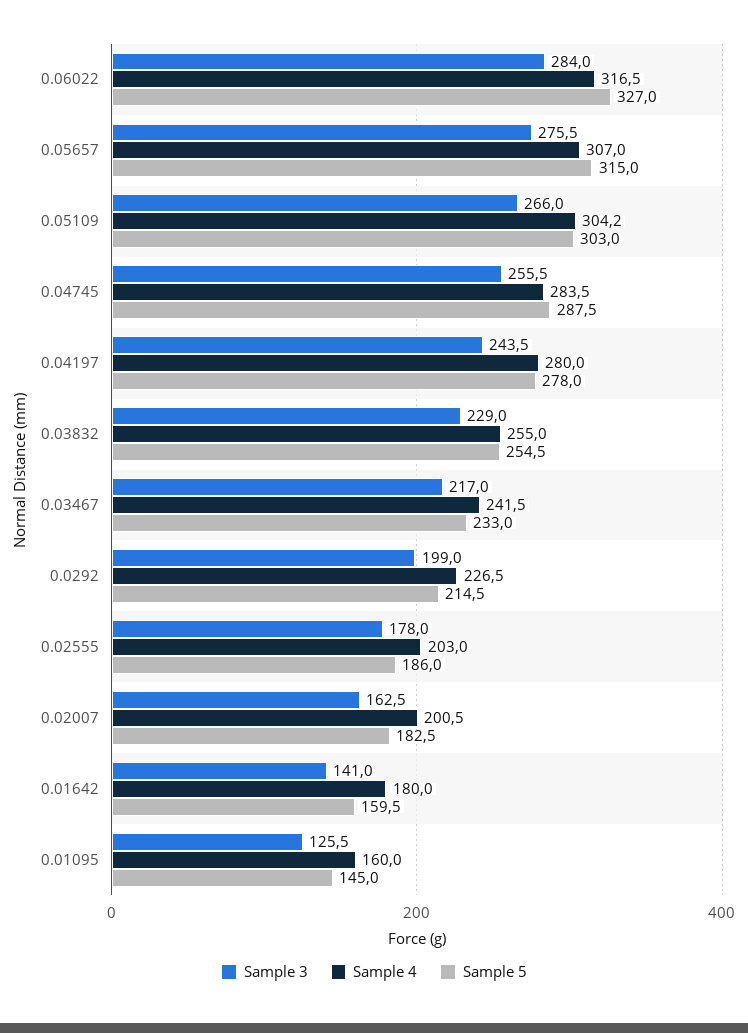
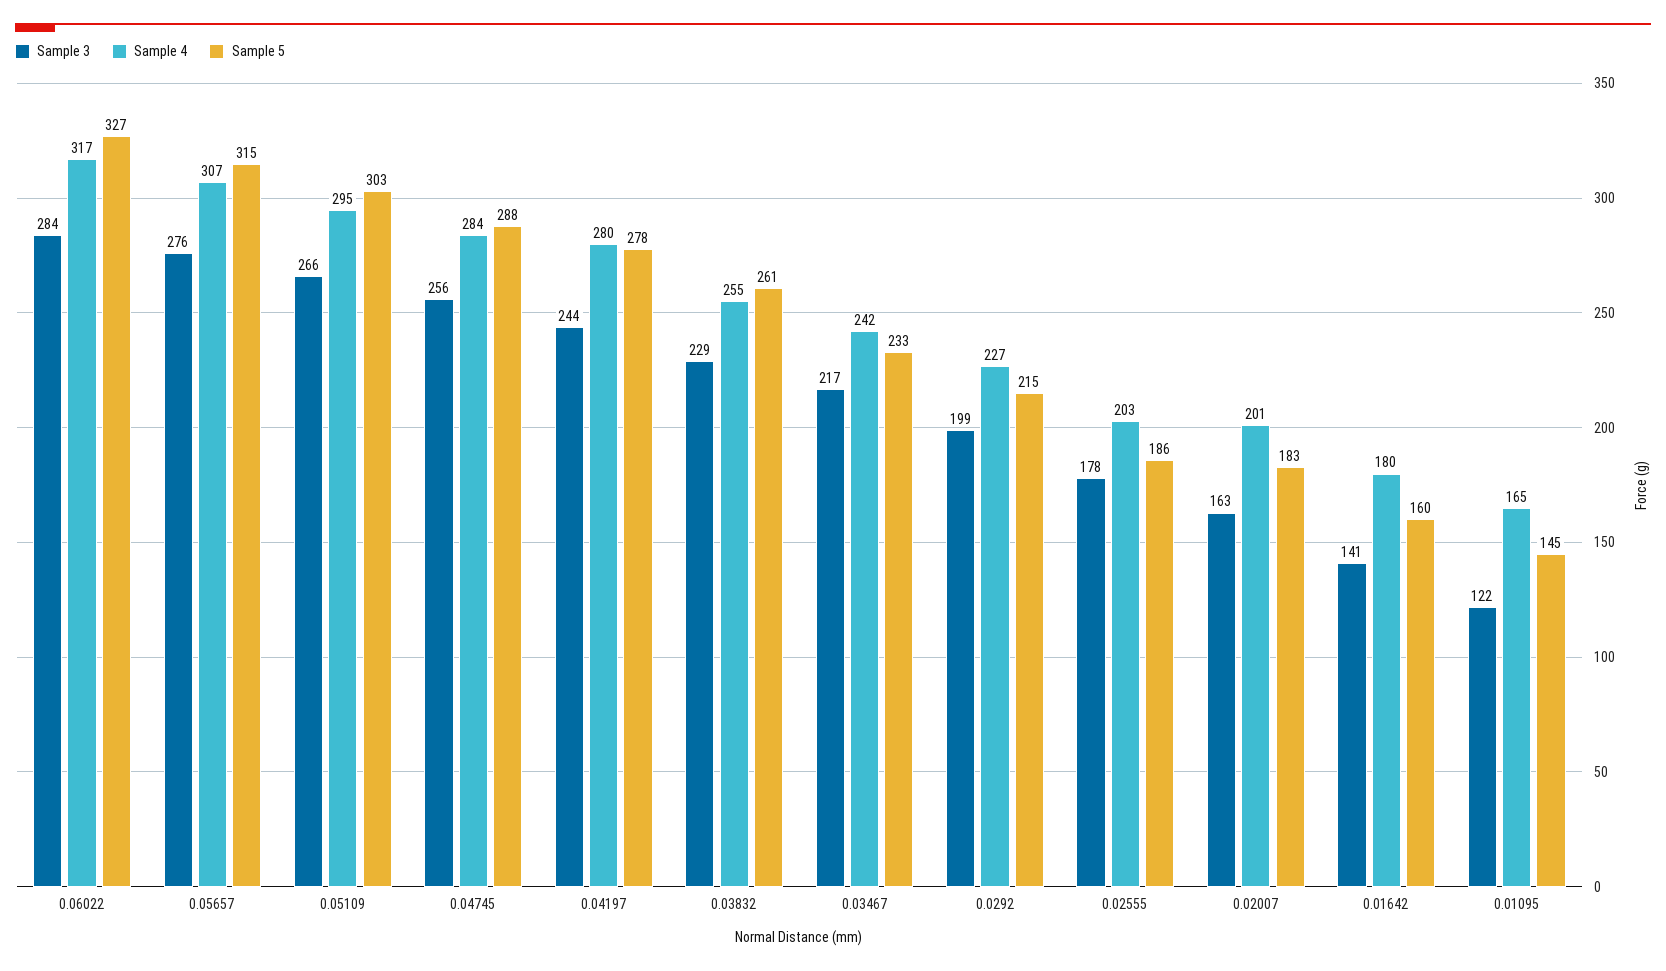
Sample 4, 0.05109: 304.2 -> 295
Sample 5, 0.03832: 254.5 -> 261
Sample 3, 0.01095: 125.5 -> 122
Sample 4, 0.01095: 160 -> 165

